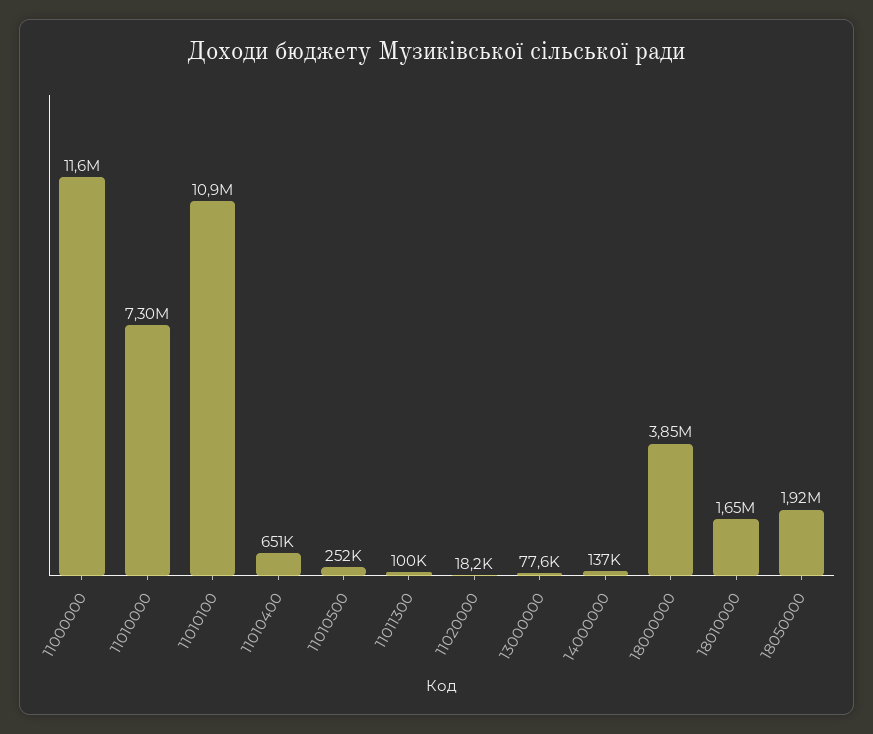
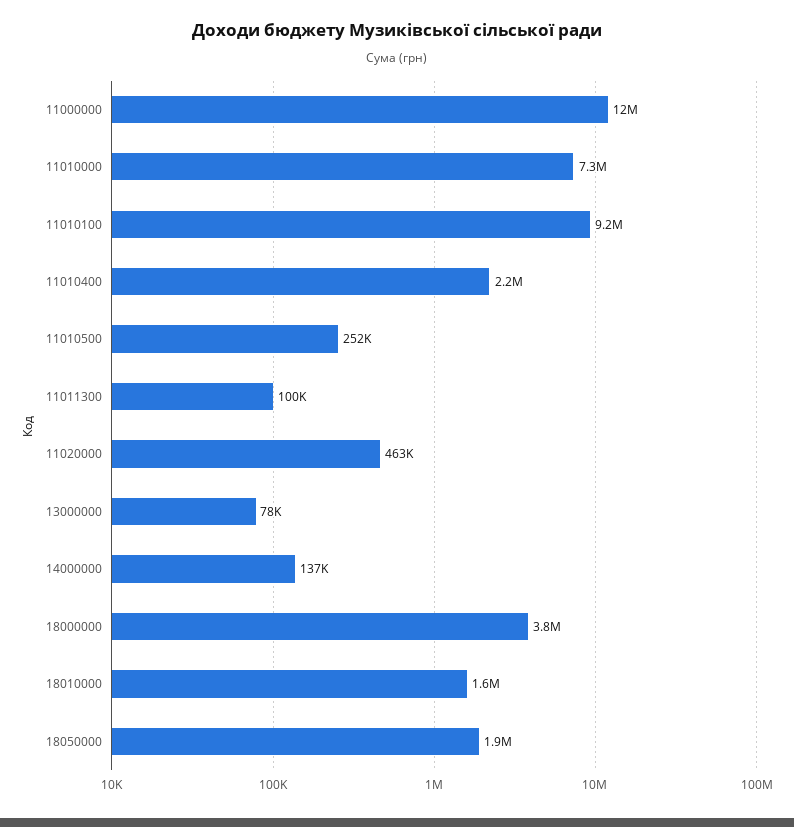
11010100: 10900000 -> 9200000
11010400: 651000 -> 2200000
11020000: 18200 -> 463000

